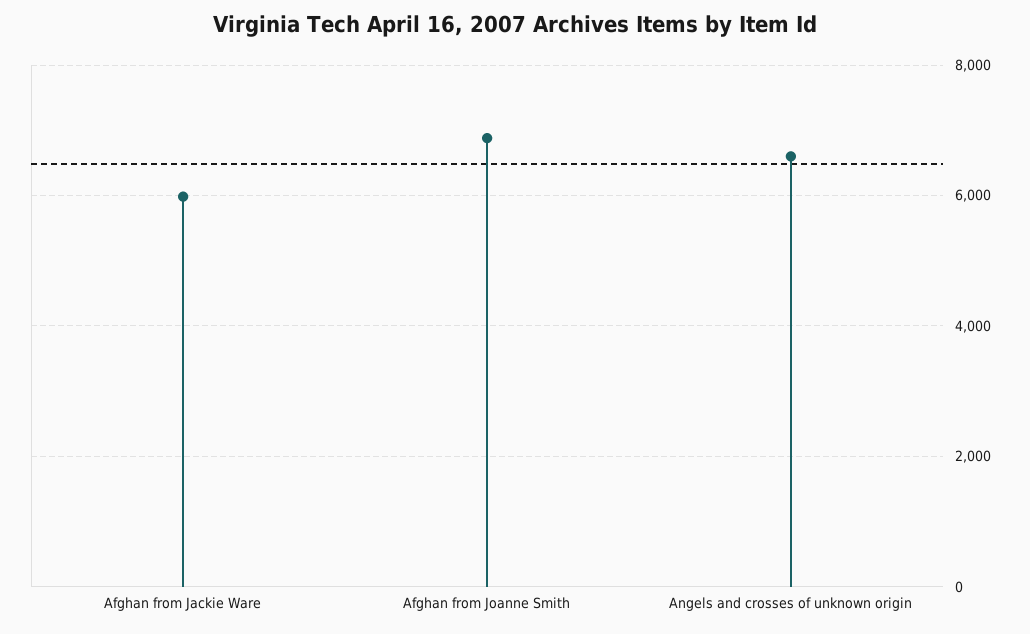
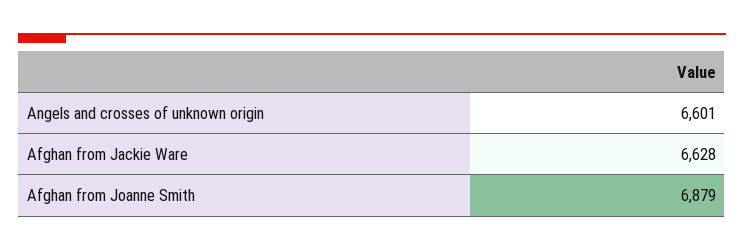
Afghan from Jackie Ware: 6000 -> 6628

